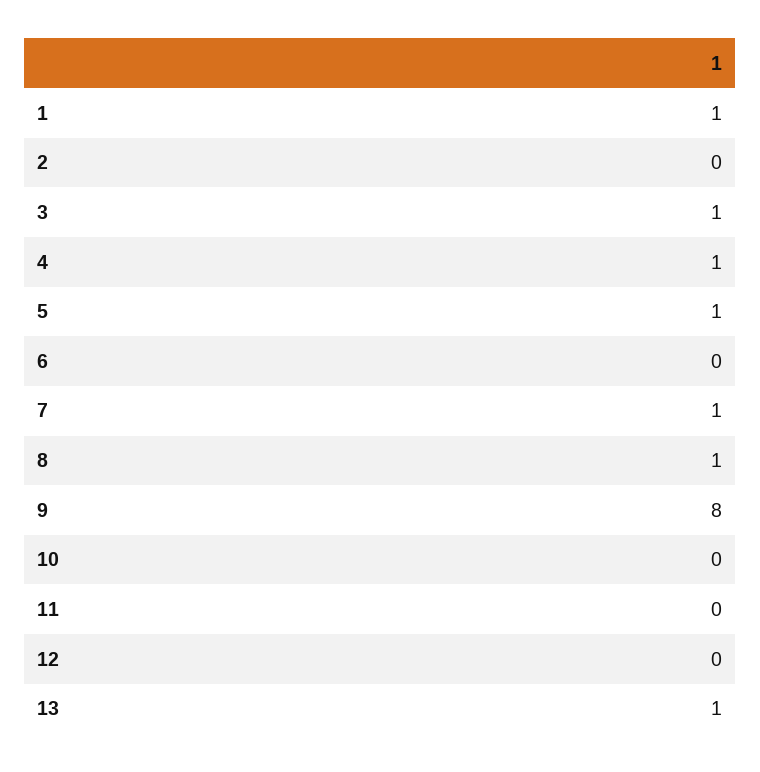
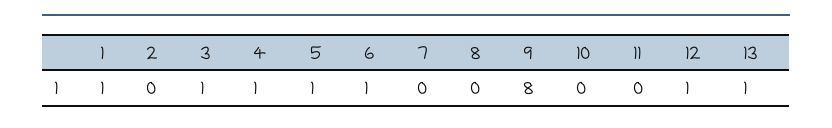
6: 0 -> 1
7: 1 -> 0
8: 1 -> 0
12: 0 -> 1

